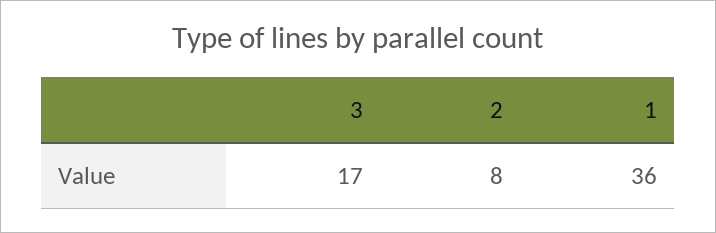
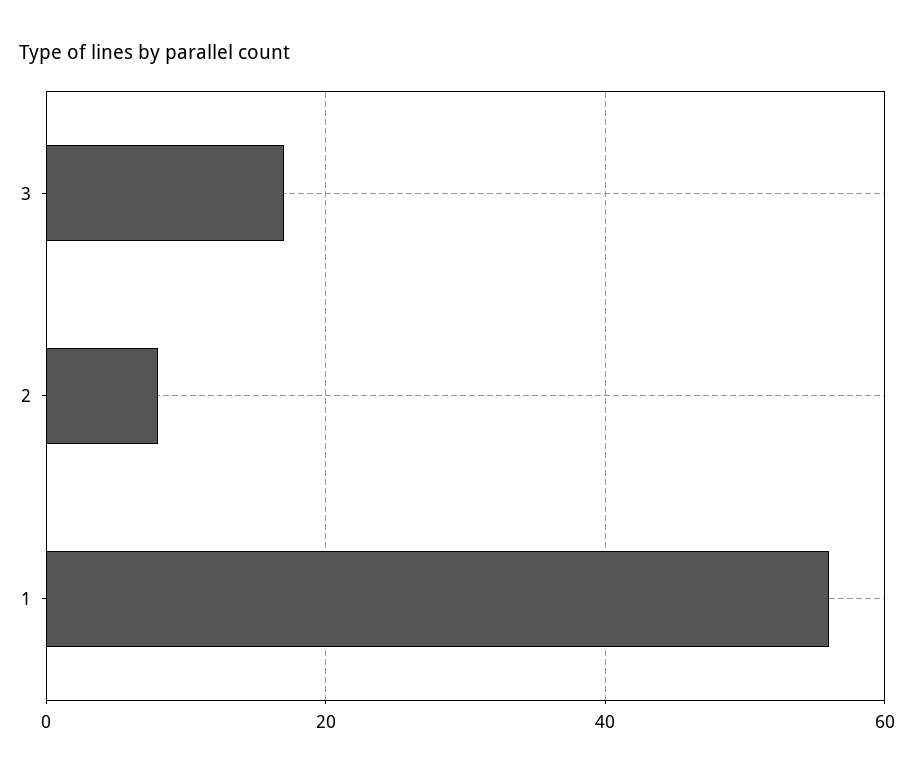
1: 36 -> 55

